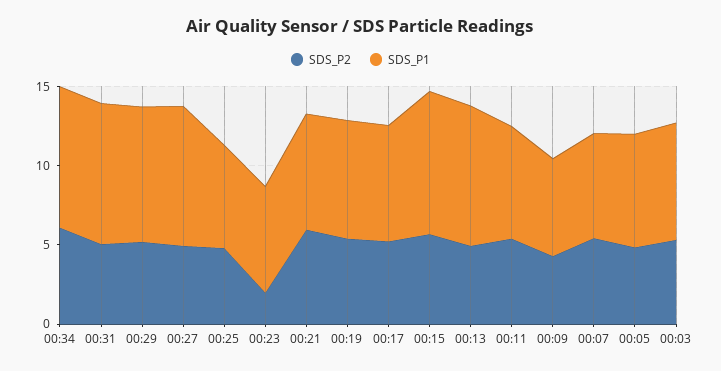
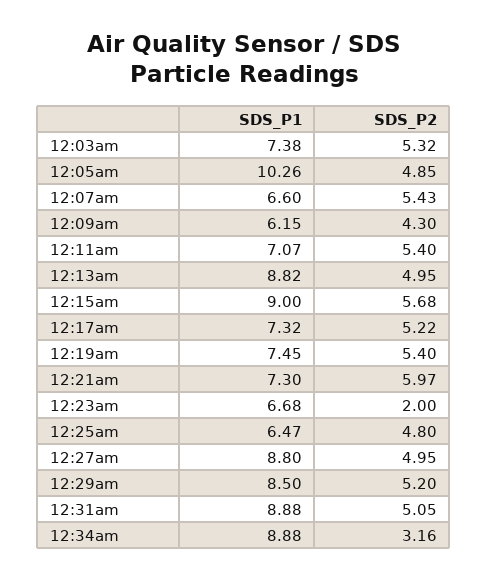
SDS_P2, 00:34: 6 -> 3.16
SDS_P1, 00:05: 7 -> 10.26

